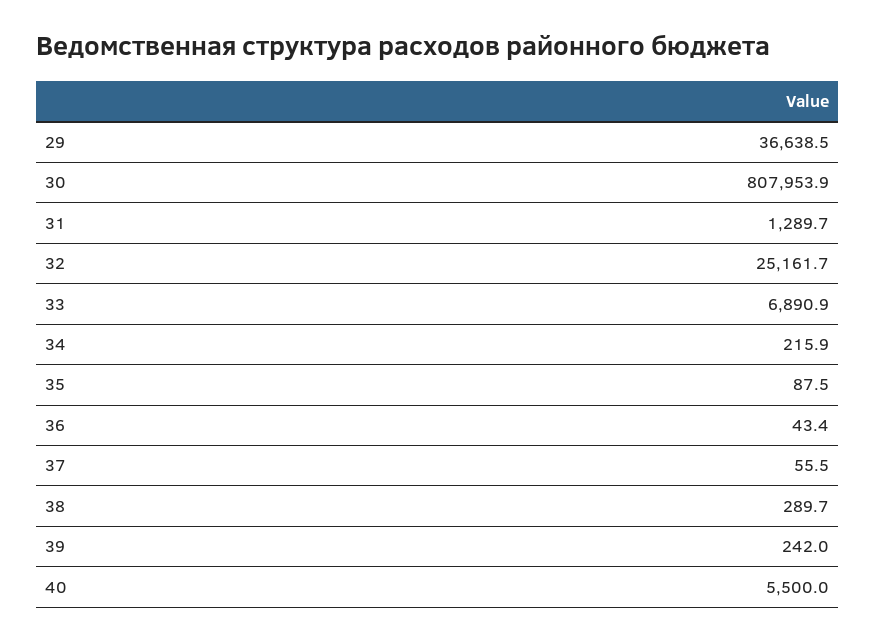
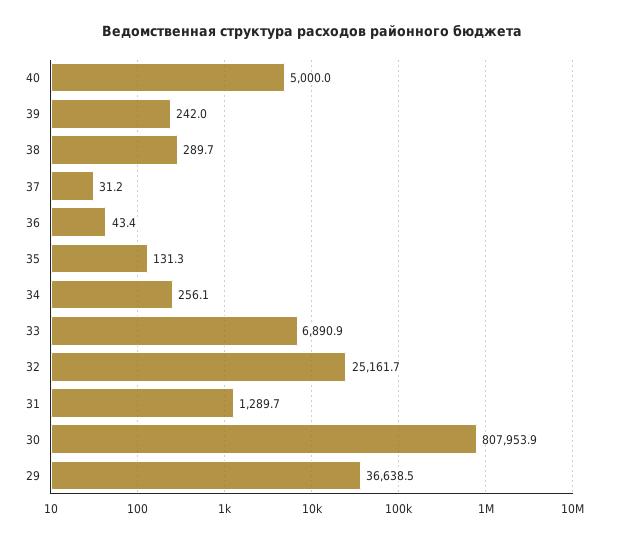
34: 215.9 -> 256.1
35: 87.5 -> 131.3
37: 55.5 -> 31.2
40: 5500 -> 5000

